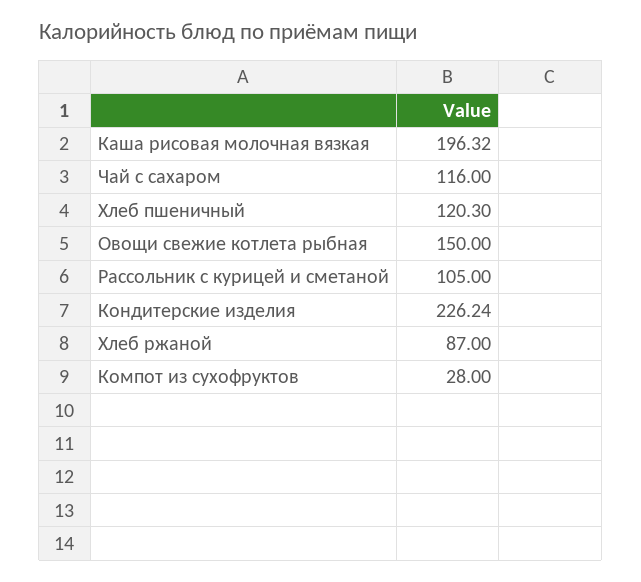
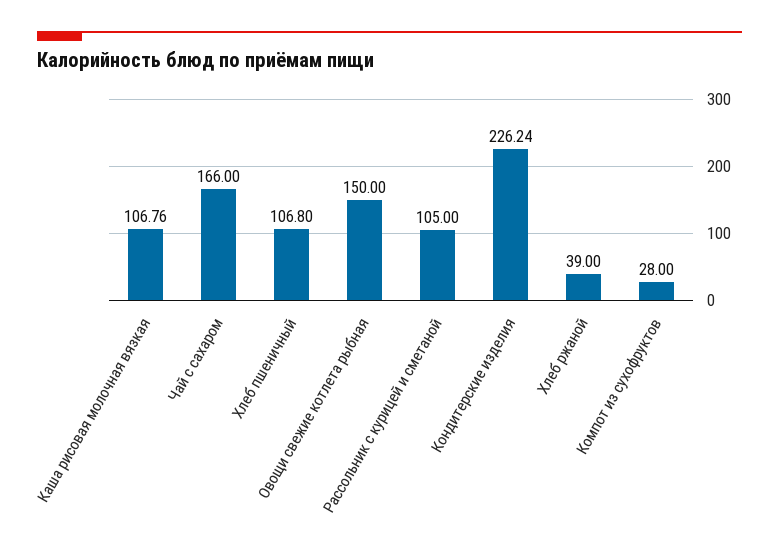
Каша рисовая молочная вязкая: 196.32 -> 106.76
Чай с сахаром: 116 -> 166
Хлеб пшеничный: 120.3 -> 106.8
Хлеб ржаной: 87 -> 39

